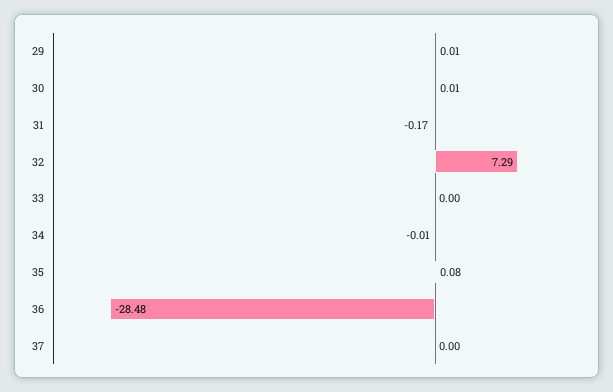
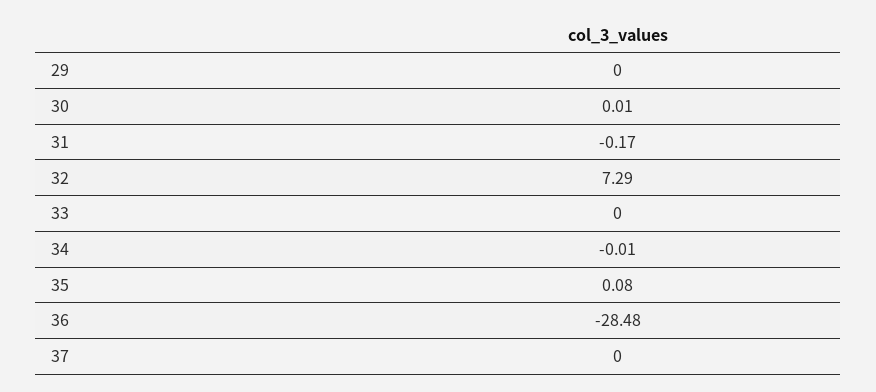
29: 0.01 -> 0

